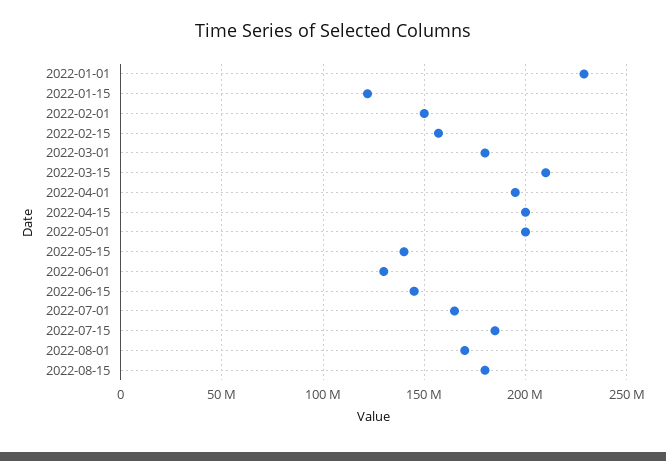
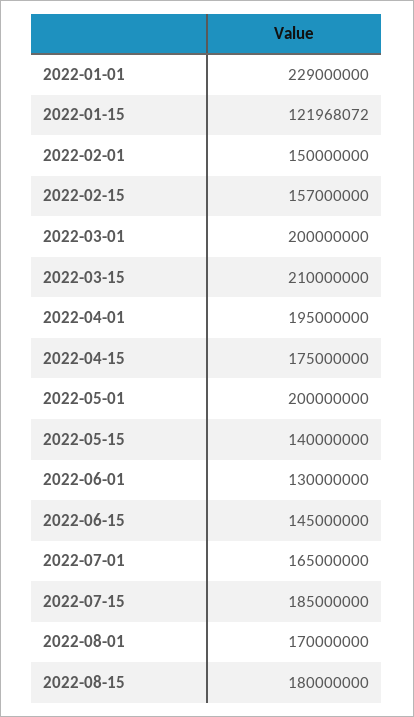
2022-03-01: 180000000 -> 200000000
2022-04-15: 200000000 -> 175000000

